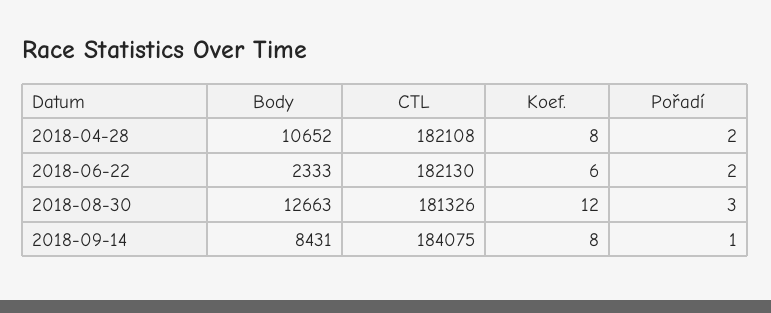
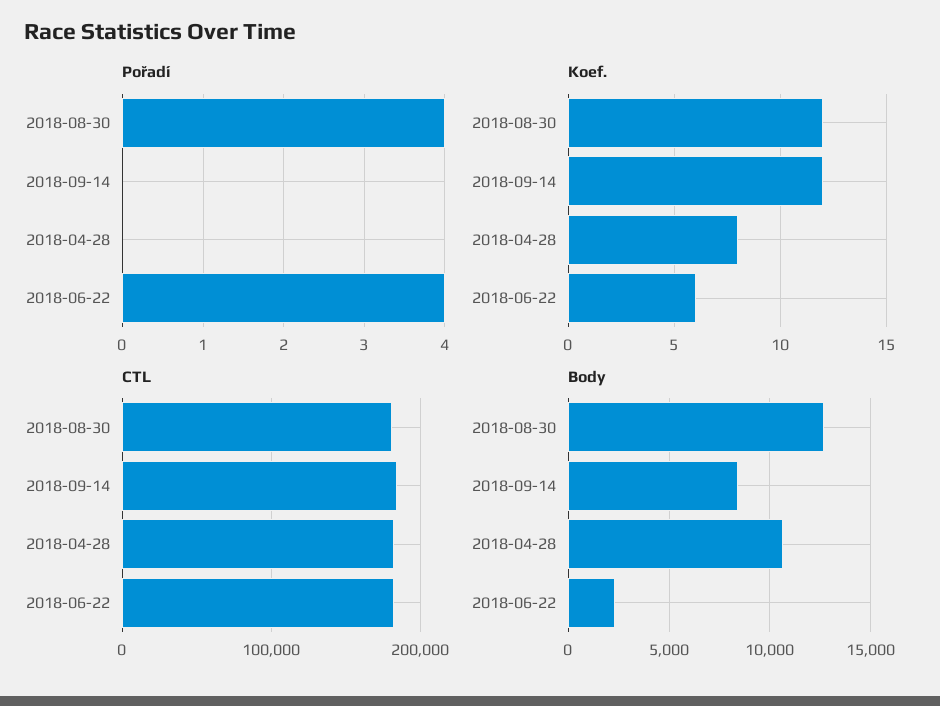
Pořadí, 2018-04-28: 2 -> 0
Pořadí, 2018-06-22: 2 -> 4
Pořadí, 2018-08-30: 3 -> 4
Koef., 2018-09-14: 8 -> 12
Pořadí, 2018-09-14: 1 -> 0

